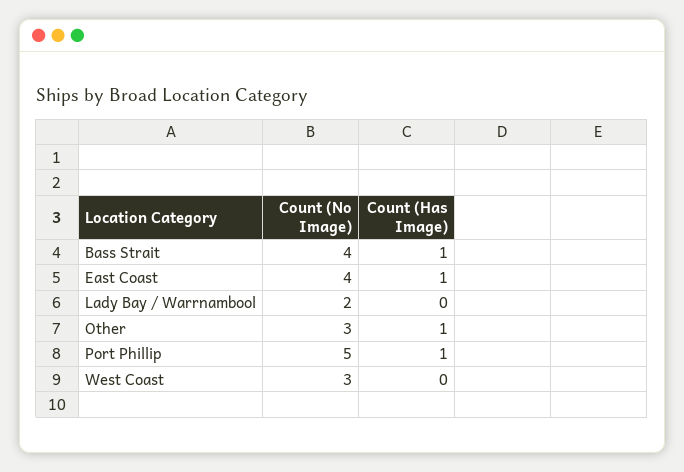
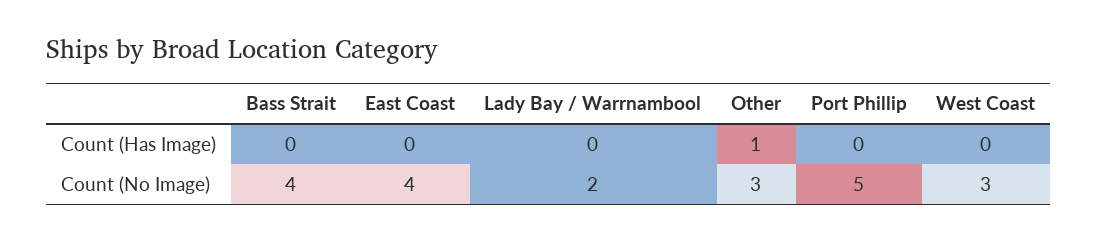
Count (Has Image), Bass Strait: 1 -> 0
Count (Has Image), East Coast: 1 -> 0
Count (Has Image), Port Phillip: 1 -> 0

